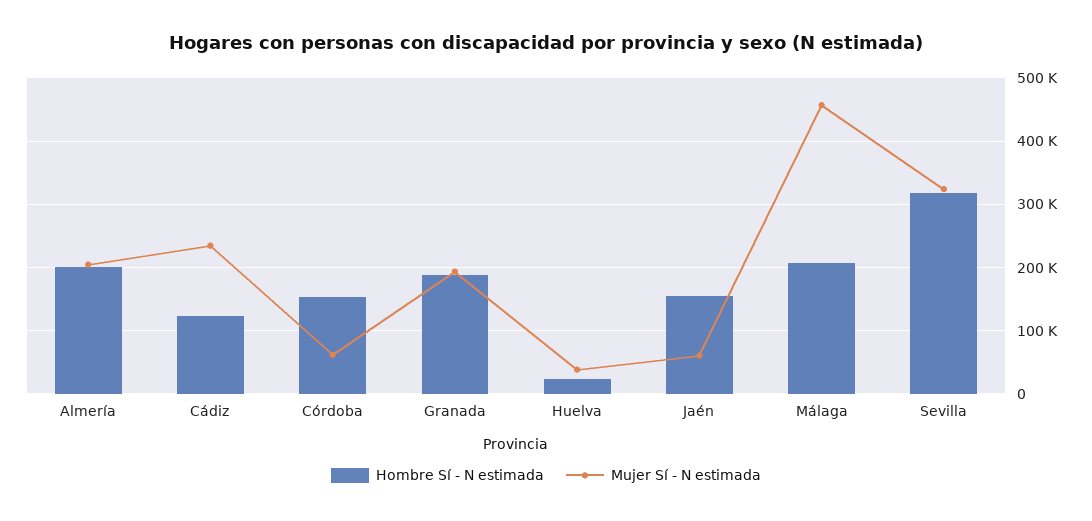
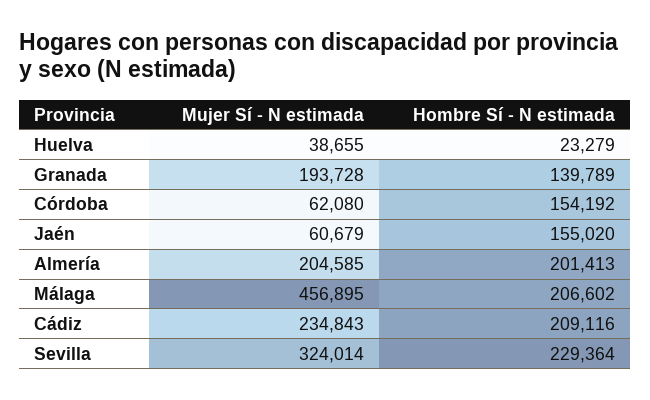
Hombre Sí - N estimada, Cádiz: 120000 -> 209116
Hombre Sí - N estimada, Granada: 190000 -> 139789
Hombre Sí - N estimada, Sevilla: 320000 -> 229364

